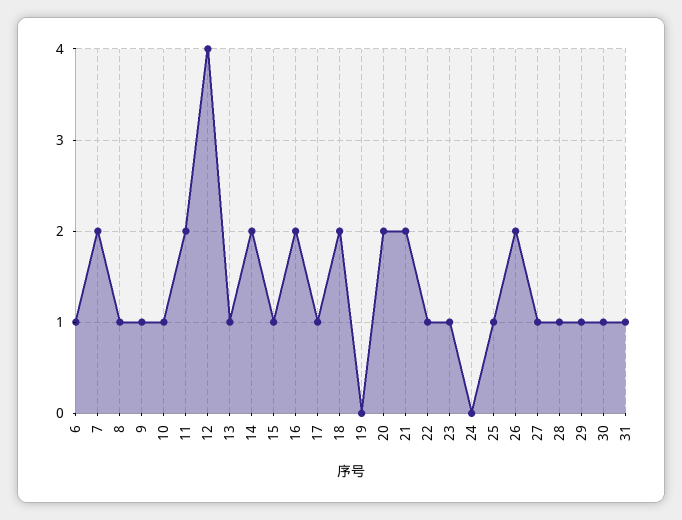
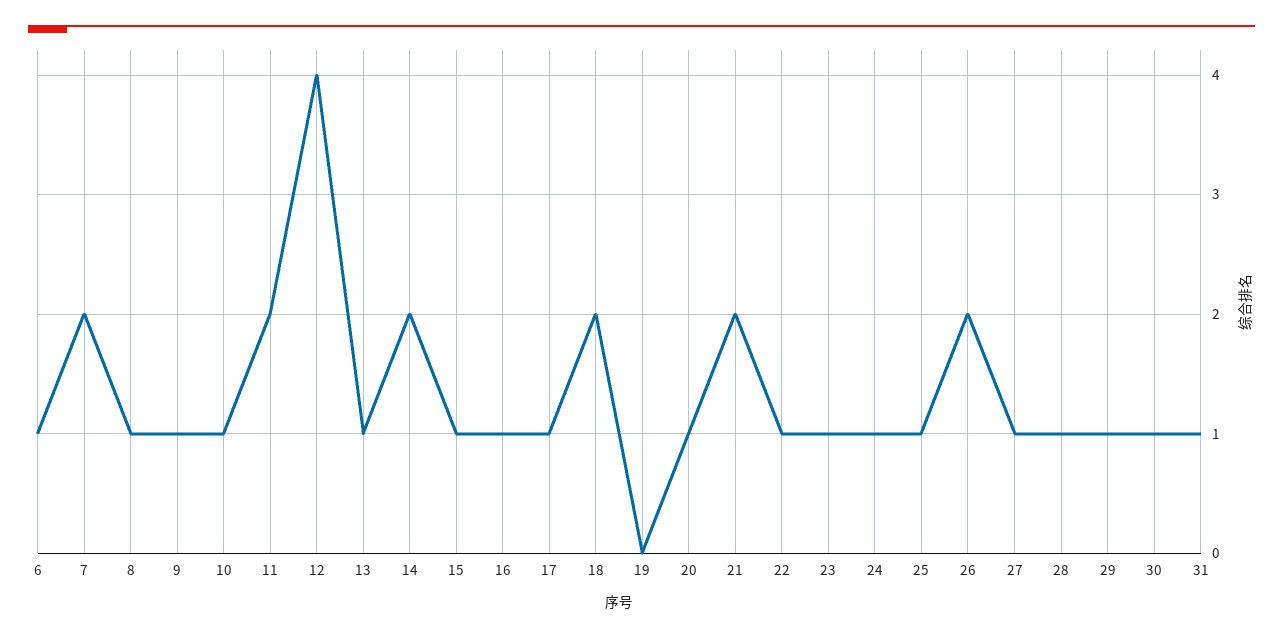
16: 2 -> 1
20: 2 -> 1
24: 0 -> 1

